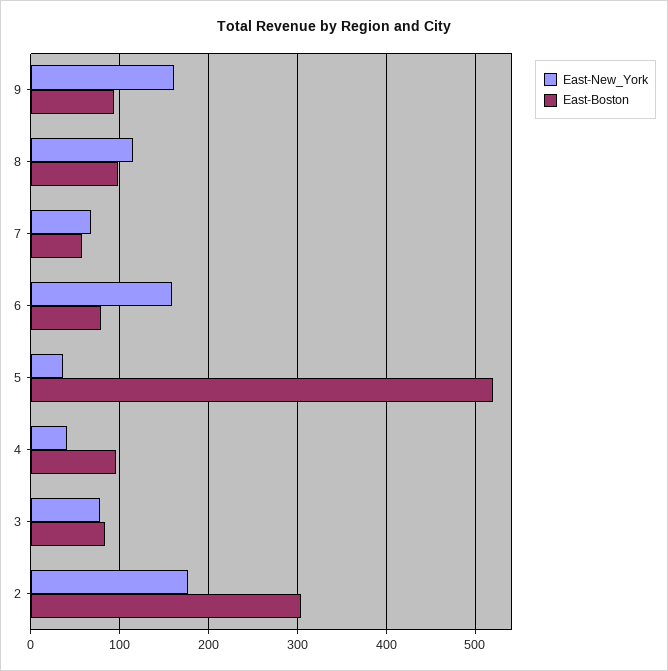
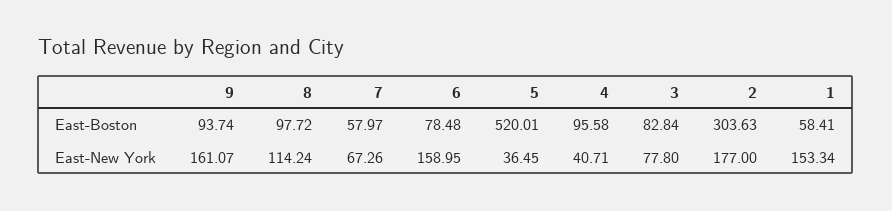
East-Boston, 1: none -> 58.41
East-New_York, 1: none -> 153.34

